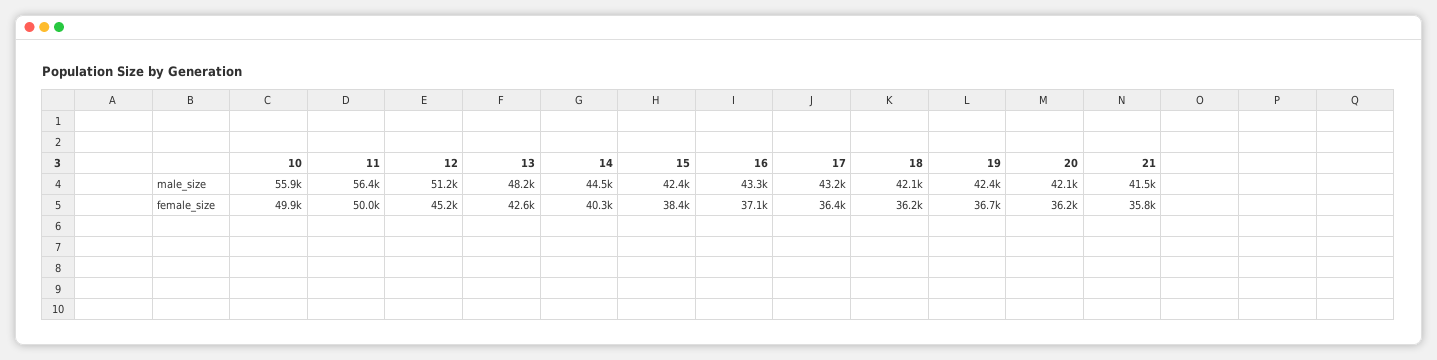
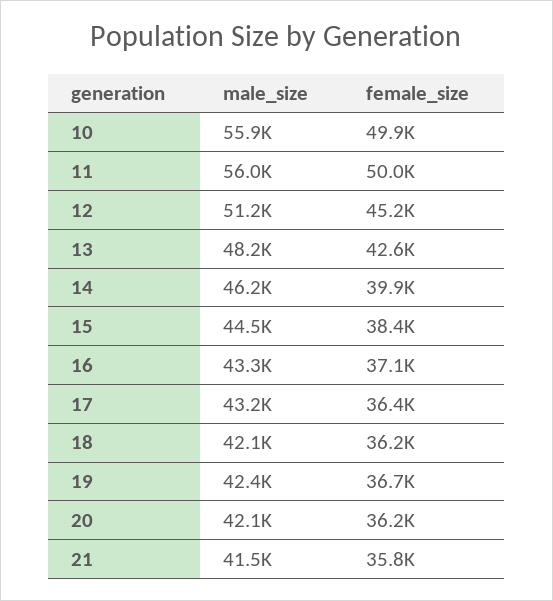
11, male_size: 56400 -> 56000
14, male_size: 44500 -> 46200
15, male_size: 42400 -> 44500
14, female_size: 40300 -> 39900

